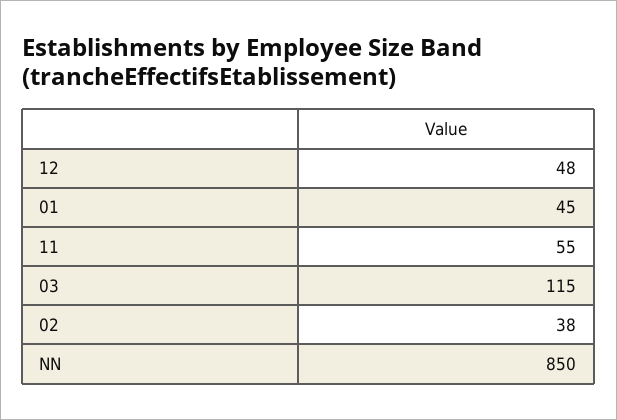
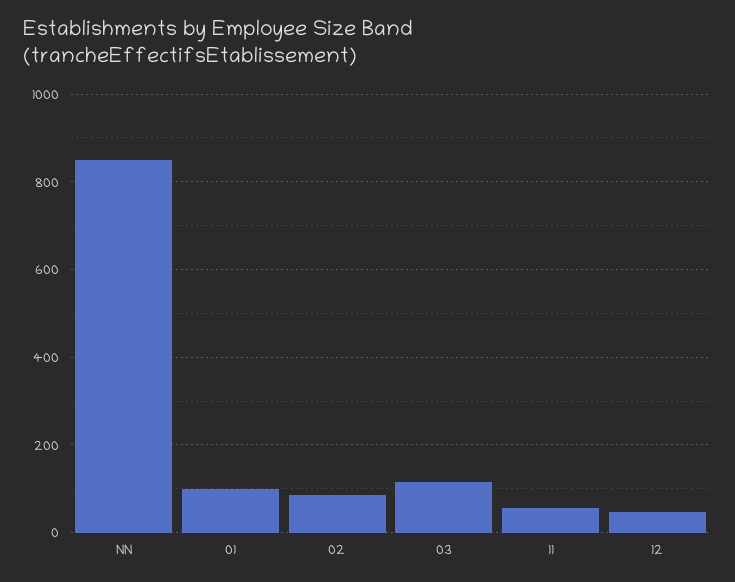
01: 45 -> 100
02: 38 -> 80

